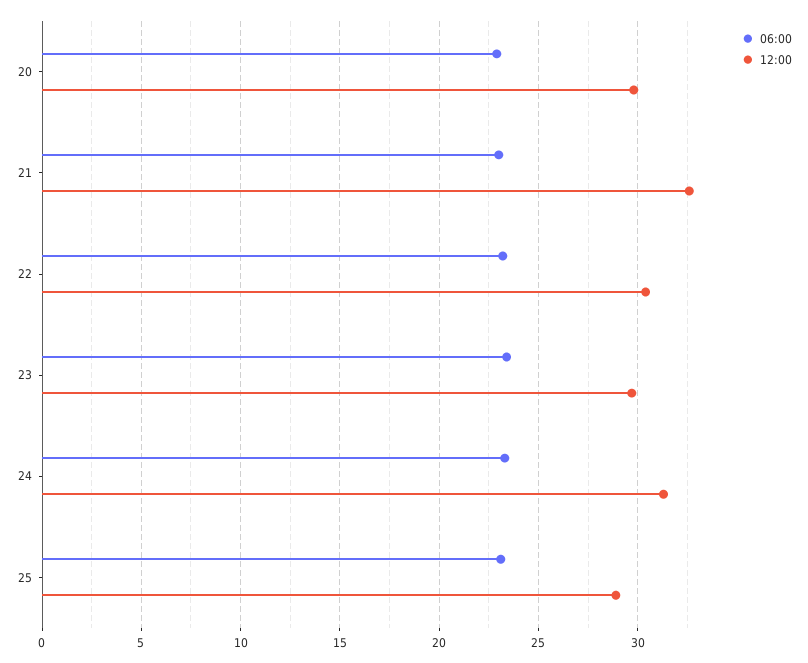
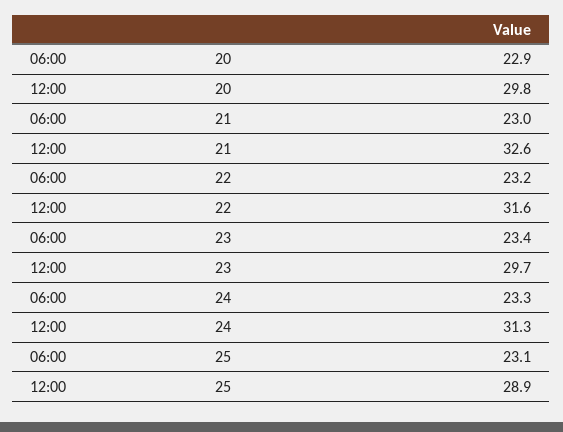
12:00, 22: 30.5 -> 31.6

